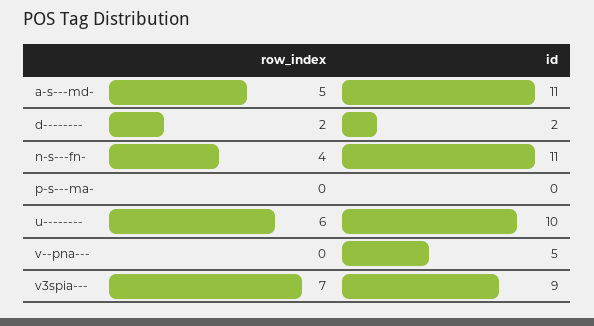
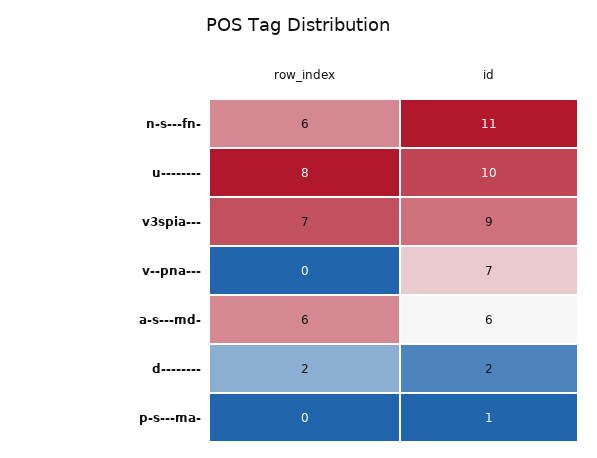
row_index, a-s---md-: 5 -> 6
id, a-s---md-: 11 -> 6
row_index, n-s---fn-: 4 -> 6
id, p-s---ma-: 0 -> 1
row_index, u--------: 6 -> 8
id, v--pna---: 5 -> 7

